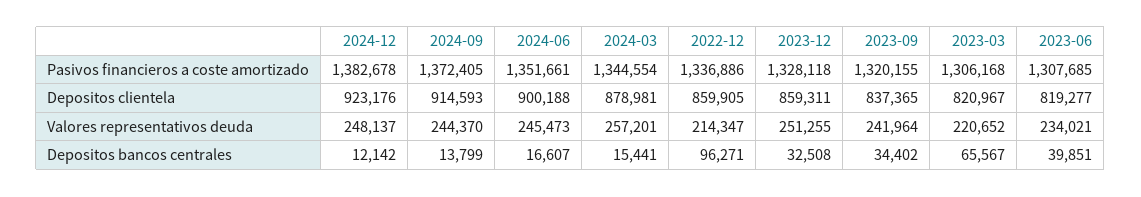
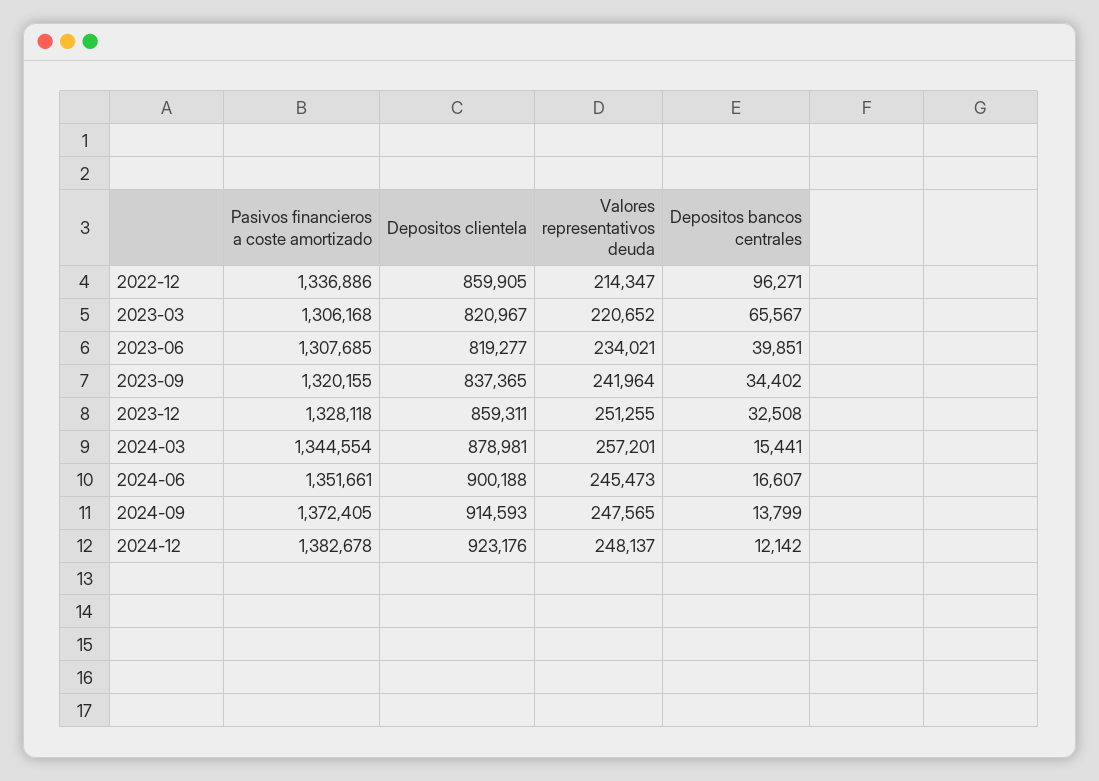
2024-09, Valores representativos deuda: 244370 -> 247565

